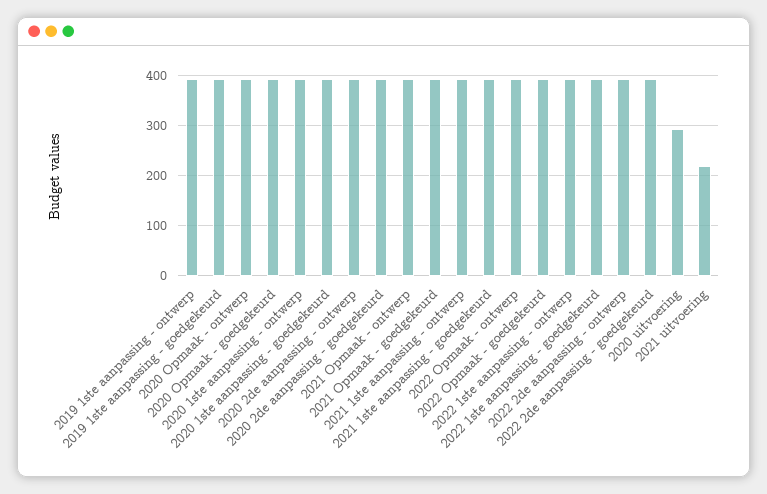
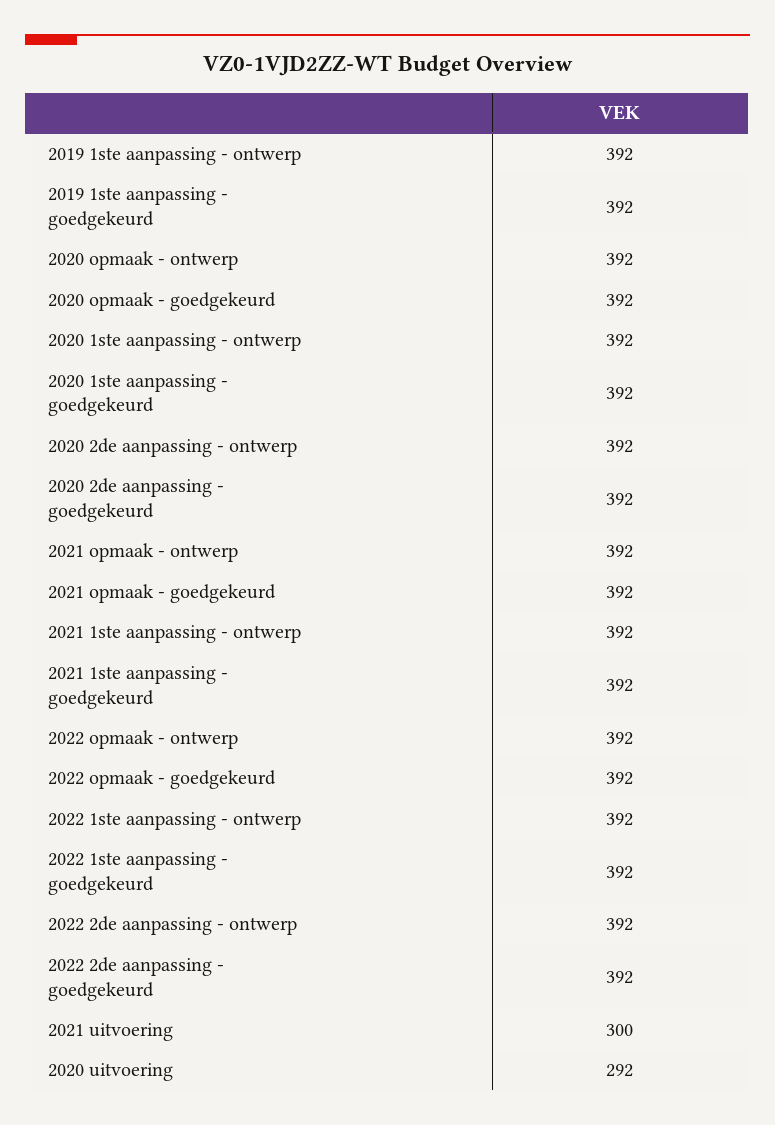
2021 uitvoering: 220 -> 300

